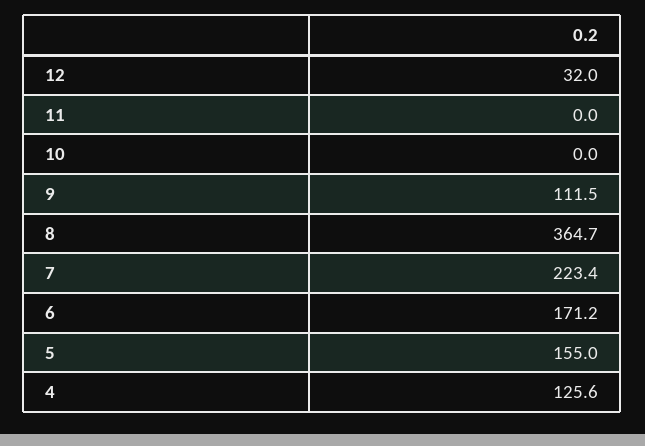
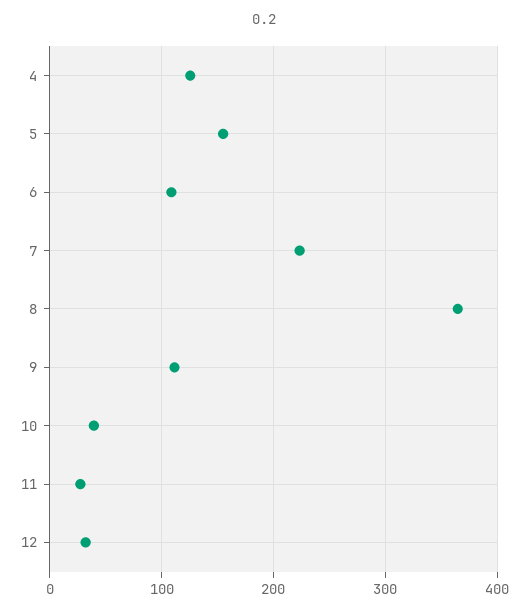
11: 0 -> 30
10: 0 -> 40
6: 171.2 -> 110

